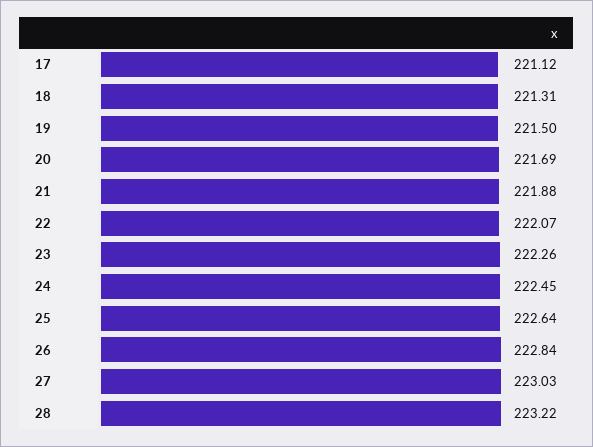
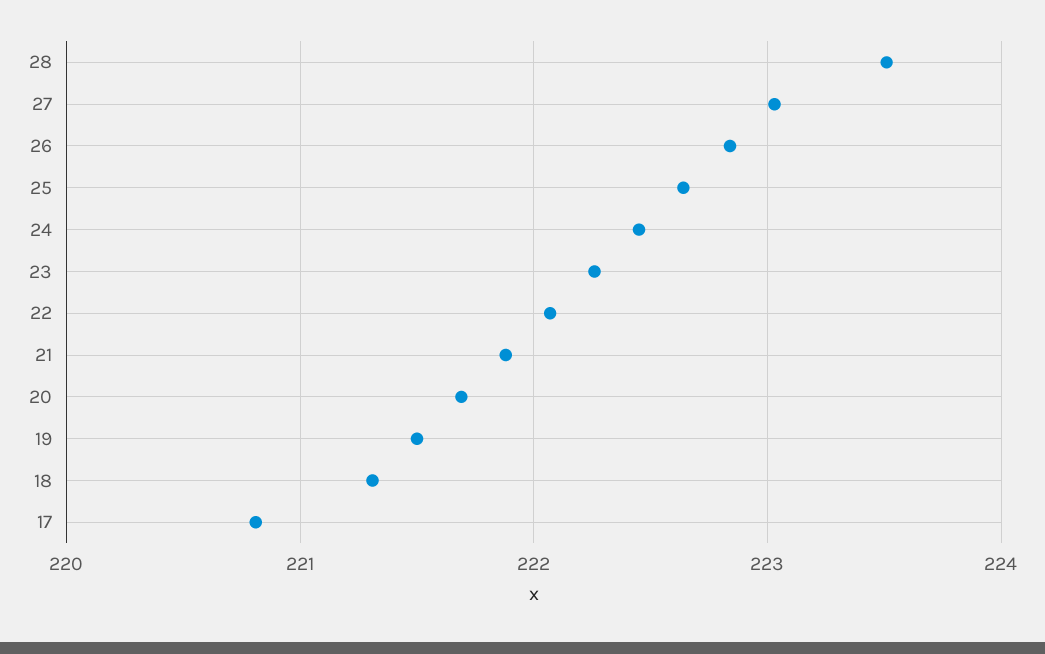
17: 221.12 -> 220.8
28: 223.22 -> 223.5

